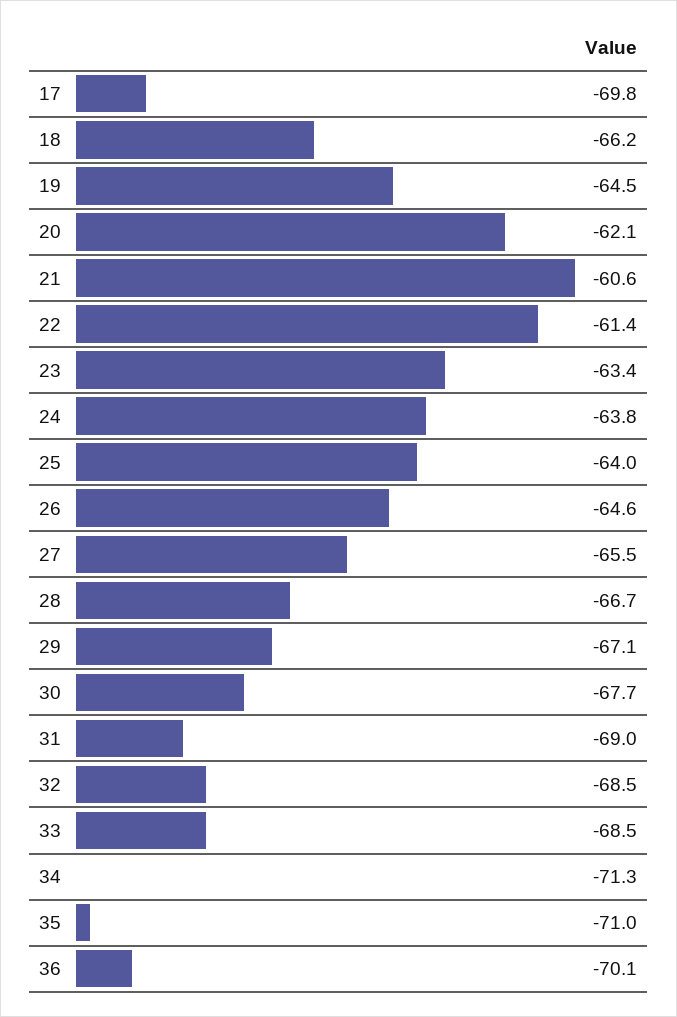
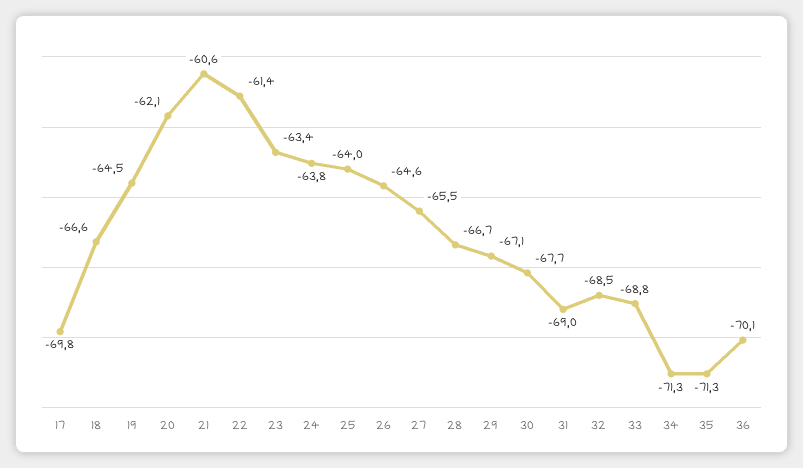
18: -66.2 -> -66.6
33: -68.5 -> -68.8
35: -71 -> -71.3

